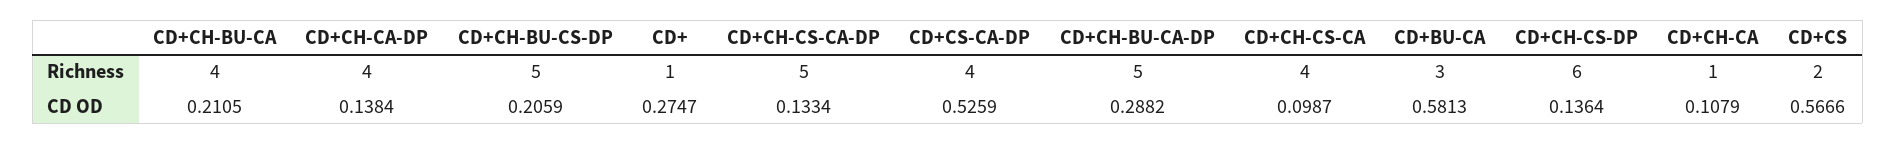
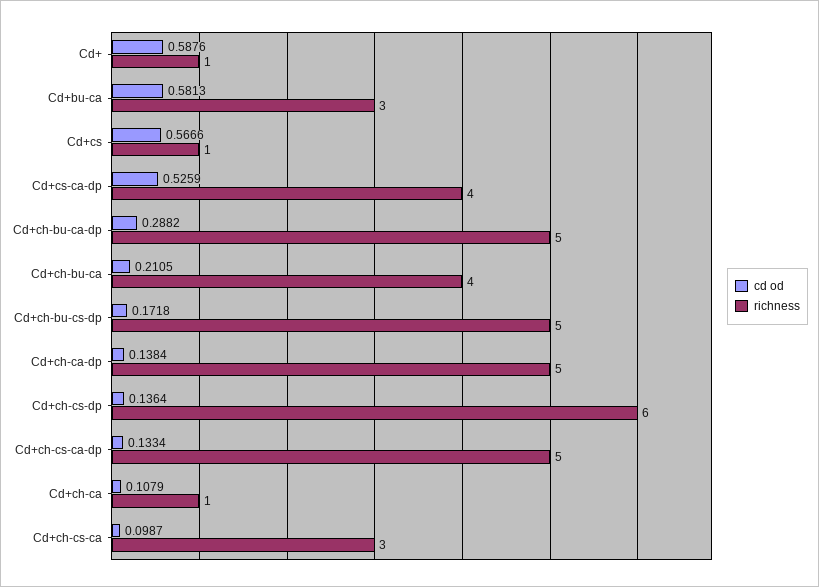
Richness, CD+CH-CA-DP: 4 -> 5
Richness, CD+CH-CS-CA: 4 -> 3
Richness, CD+CS: 2 -> 1
CD OD, CD+CH-BU-CS-DP: 0.2059 -> 0.1718
CD OD, CD+: 0.2747 -> 0.5876

